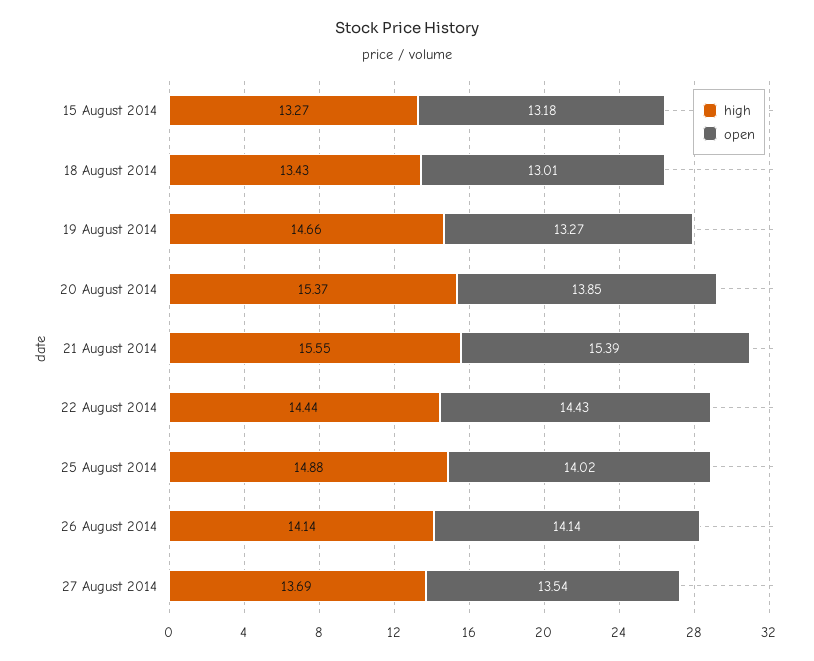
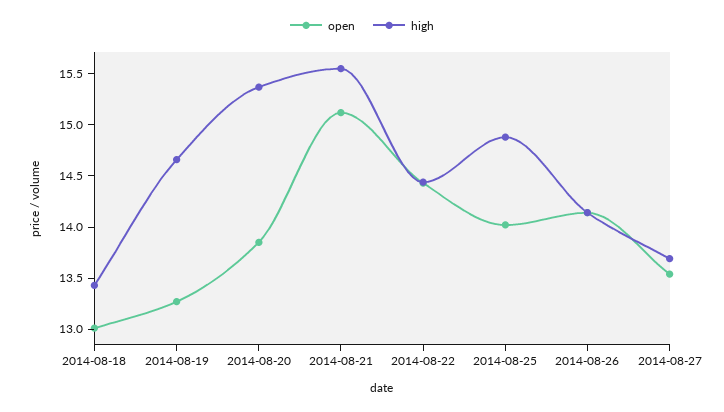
high, 15 August 2014: 13.27 -> none
open, 15 August 2014: 13.18 -> none
open, 21 August 2014: 15.39 -> 15.1

